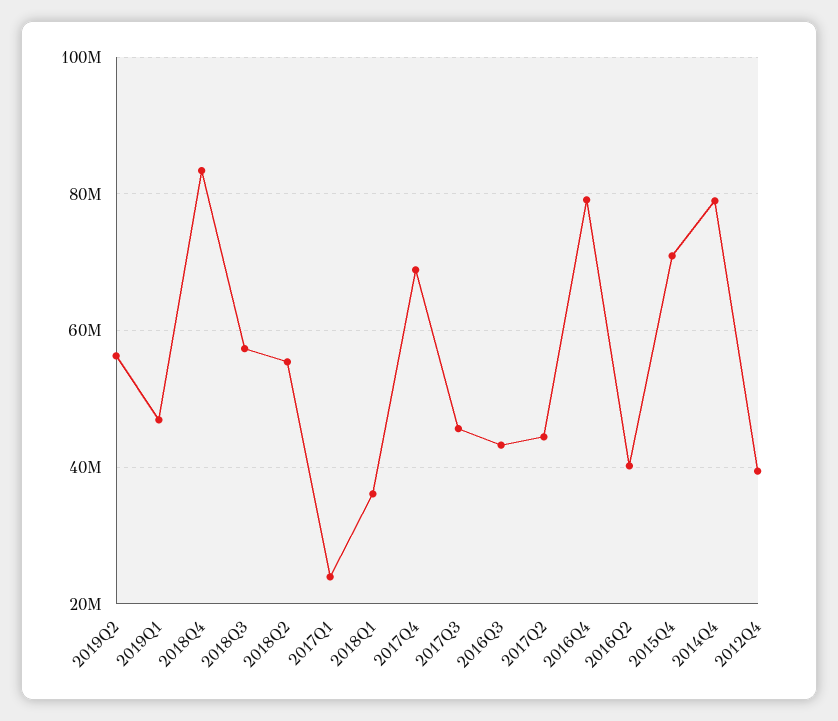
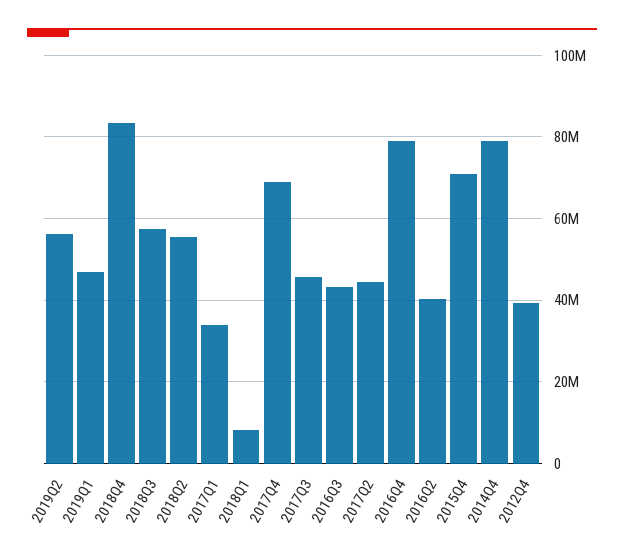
2017Q1: 24000000 -> 34000000
2018Q1: 36000000 -> 8000000

